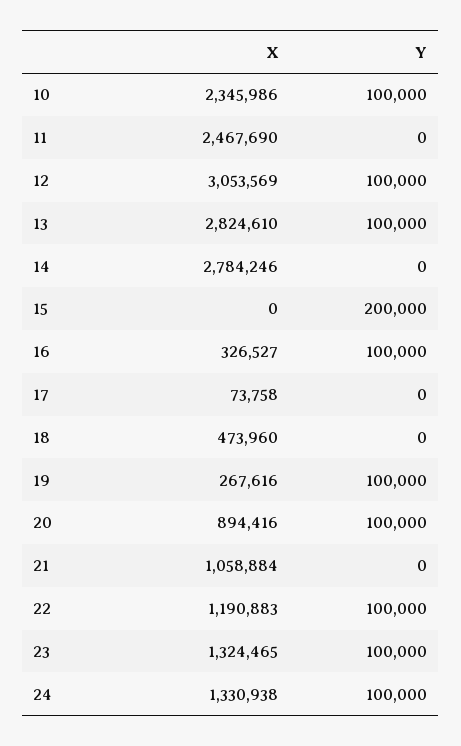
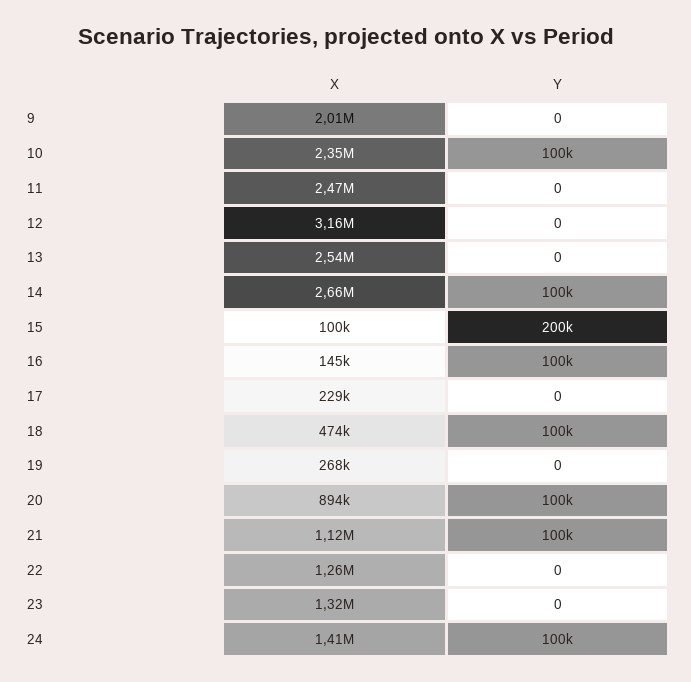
X, 12: 3053569 -> 3160000
Y, 12: 100000 -> 0
X, 13: 2824610 -> 2540000
Y, 13: 100000 -> 0
X, 14: 2784246 -> 2660000
Y, 14: 0 -> 100000
X, 15: 0 -> 100000
X, 16: 326527 -> 145000
X, 17: 73758 -> 229000
Y, 18: 0 -> 100000
Y, 19: 100000 -> 0
X, 21: 1058884 -> 1120000
Y, 21: 0 -> 100000
X, 22: 1190883 -> 1260000
Y, 22: 100000 -> 0
Y, 23: 100000 -> 0
X, 24: 1330938 -> 1410000
X, 9: none -> 2010000
Y, 9: none -> 0

